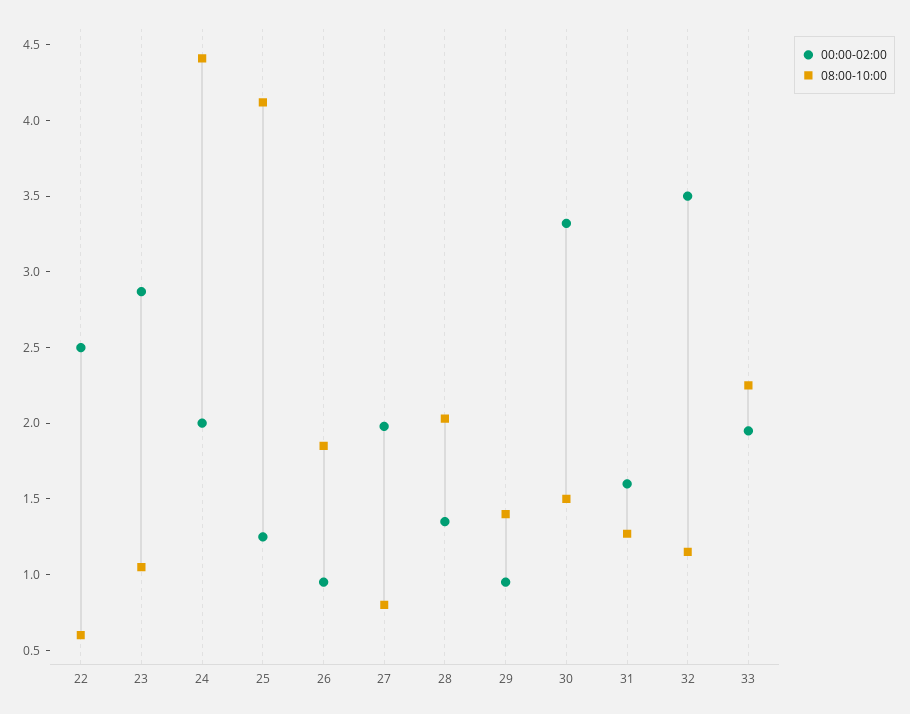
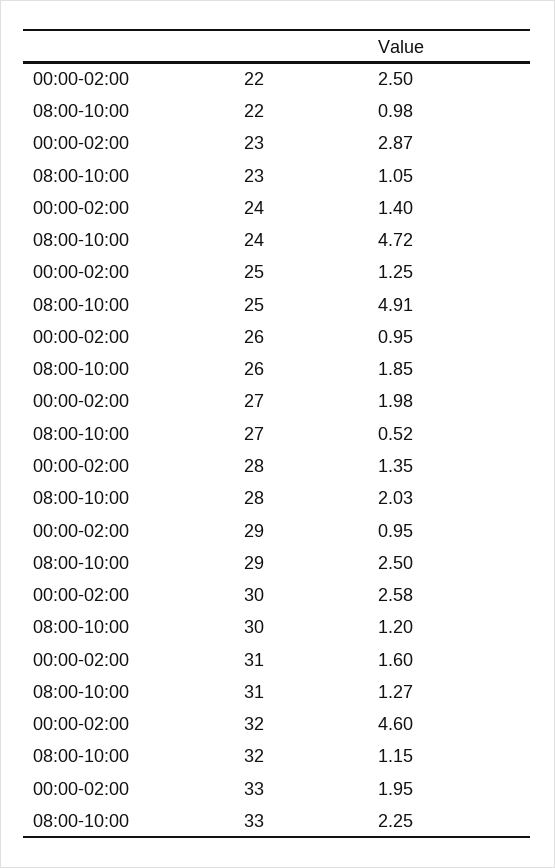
08:00-10:00, 22: 0.6 -> 0.98
00:00-02:00, 24: 2 -> 1.4
08:00-10:00, 24: 4.4 -> 4.72
08:00-10:00, 25: 4.1 -> 4.91
08:00-10:00, 27: 0.8 -> 0.52
08:00-10:00, 29: 1.4 -> 2.5
00:00-02:00, 30: 3.3 -> 2.58
08:00-10:00, 30: 1.5 -> 1.2
00:00-02:00, 32: 3.5 -> 4.6

